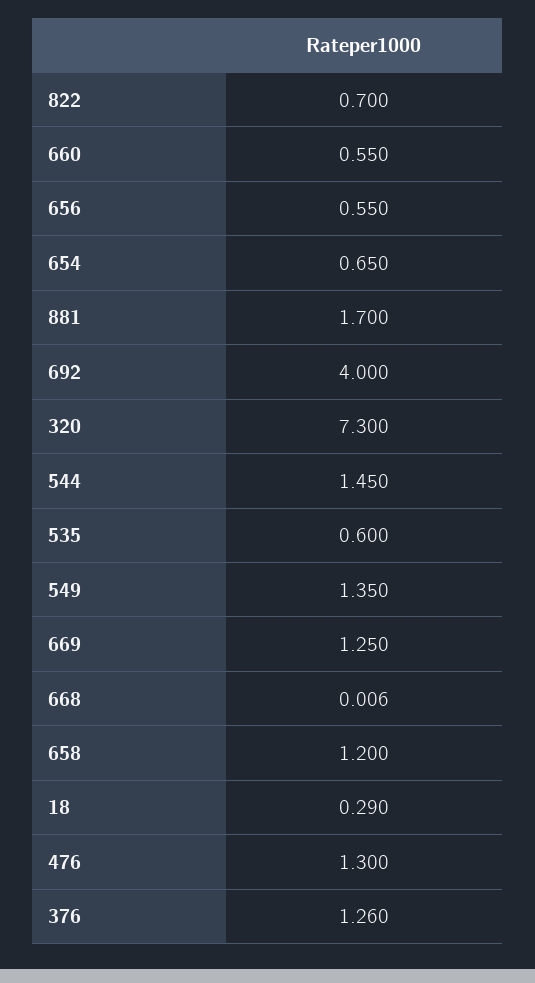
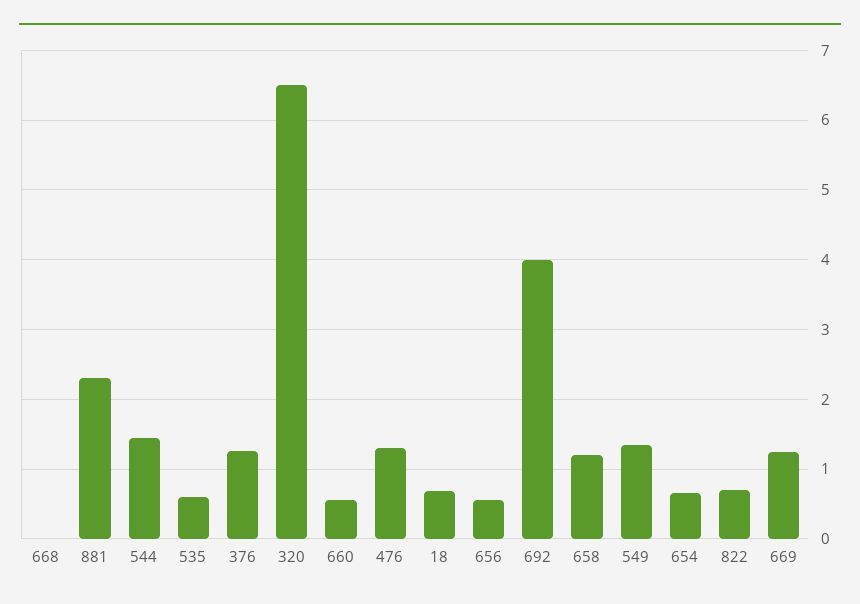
881: 1.7 -> 2.3
320: 7.3 -> 6.5
18: 0.29 -> 0.7

